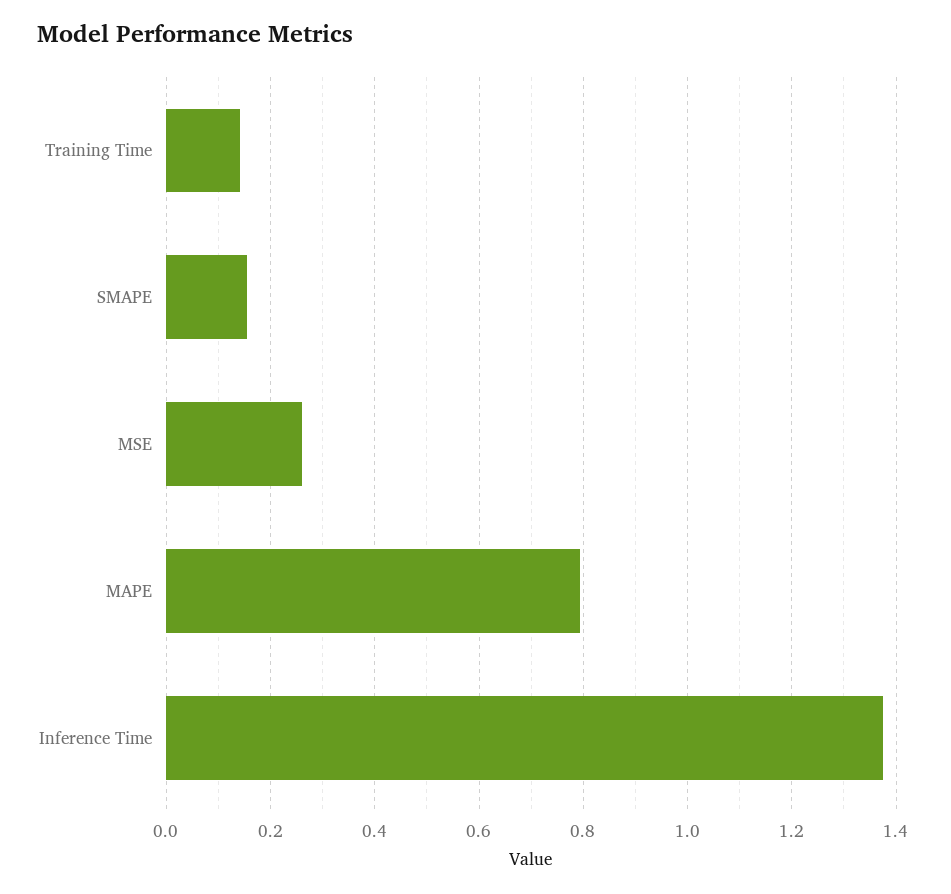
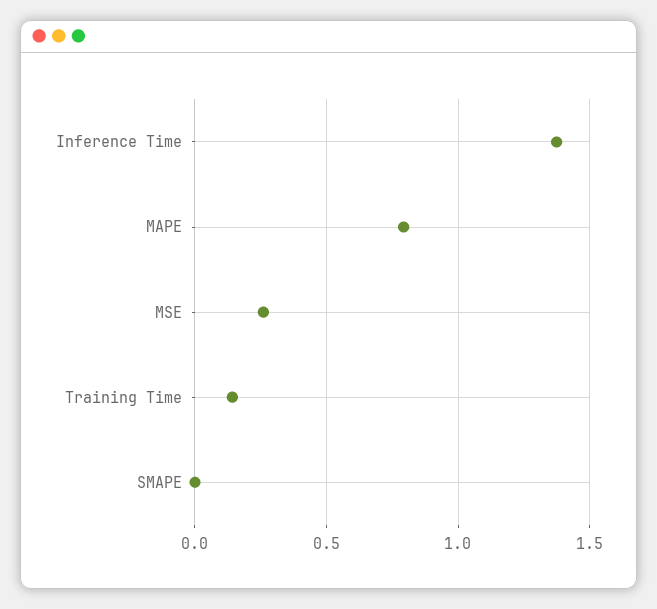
SMAPE: 0.16 -> 0

